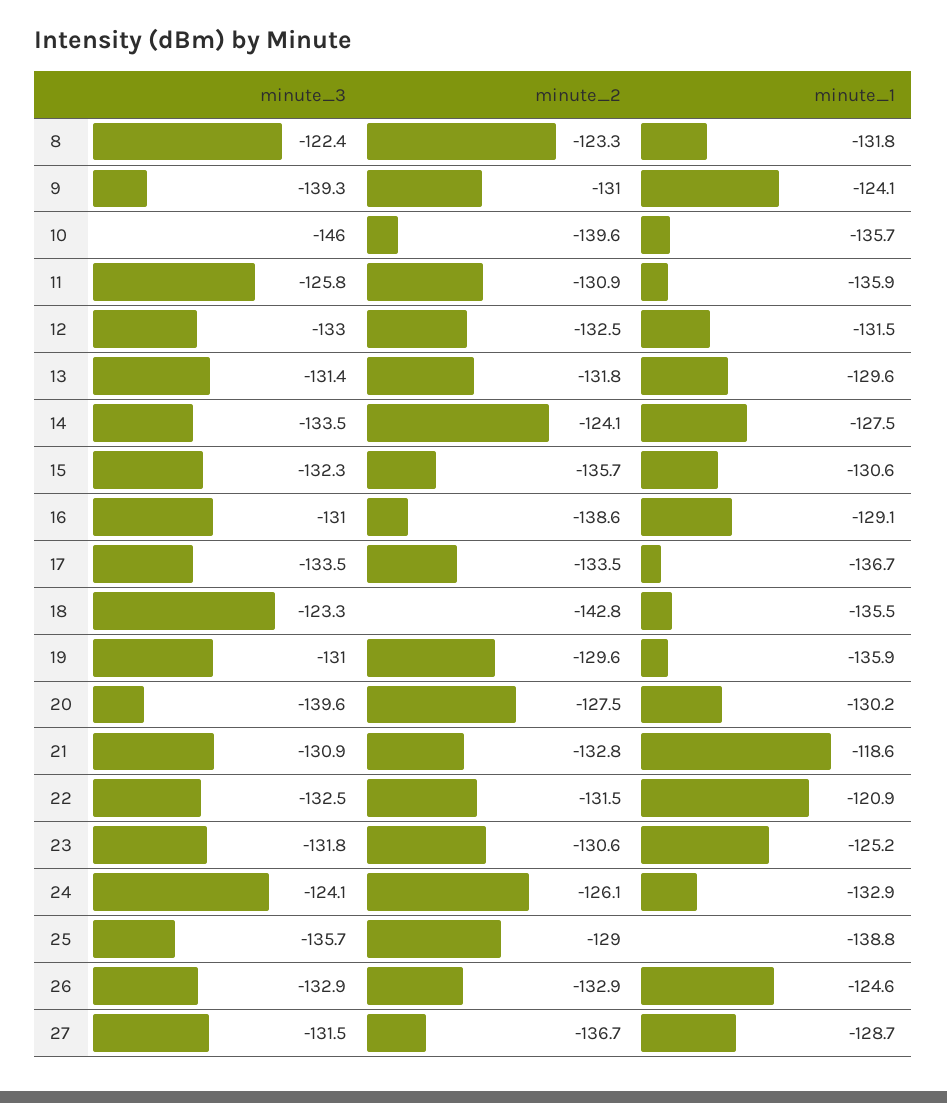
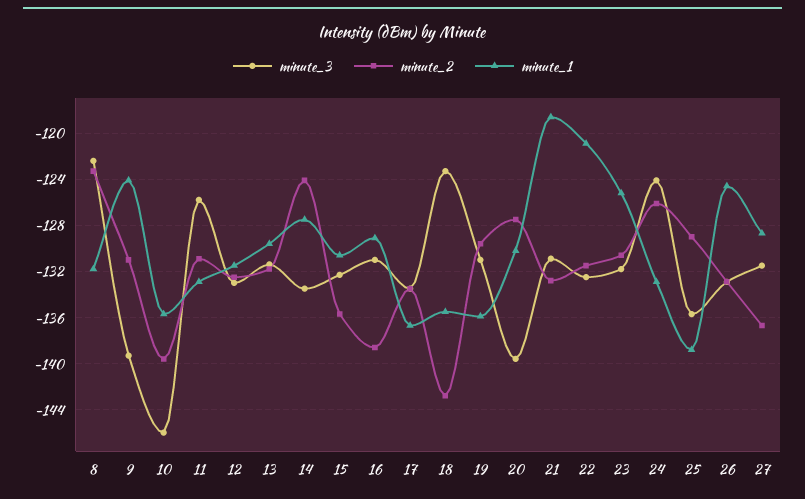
minute_1, 11: -135.9 -> -133

